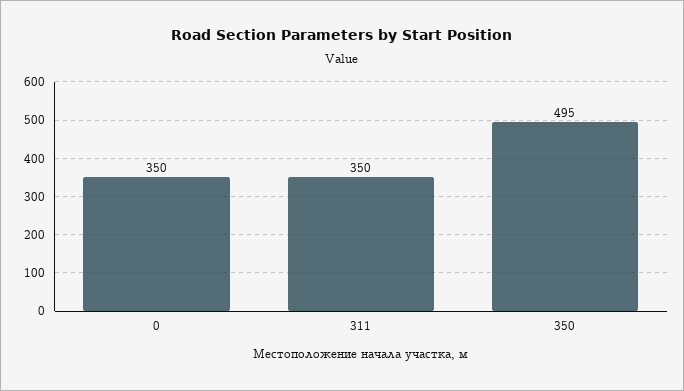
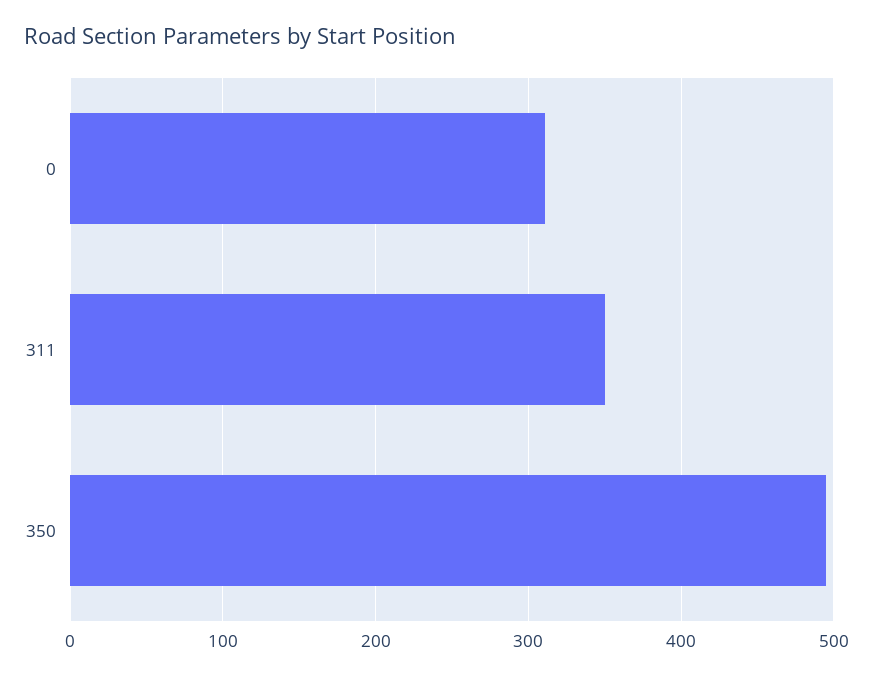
0: 350 -> 310

